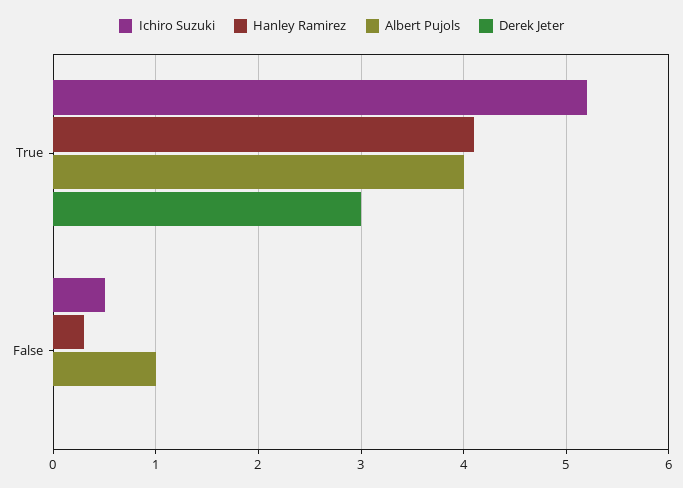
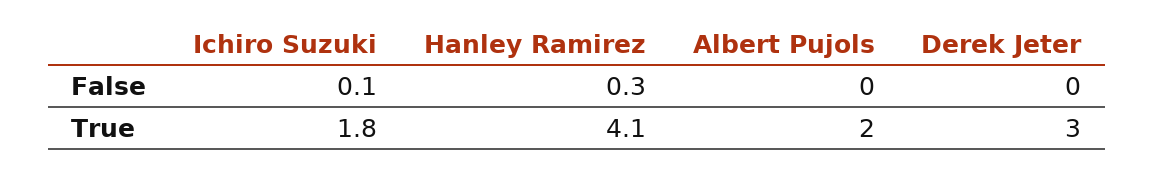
Ichiro Suzuki, True: 5.2 -> 1.8
Albert Pujols, True: 4 -> 2
Ichiro Suzuki, False: 0.5 -> 0.1
Albert Pujols, False: 1 -> 0

